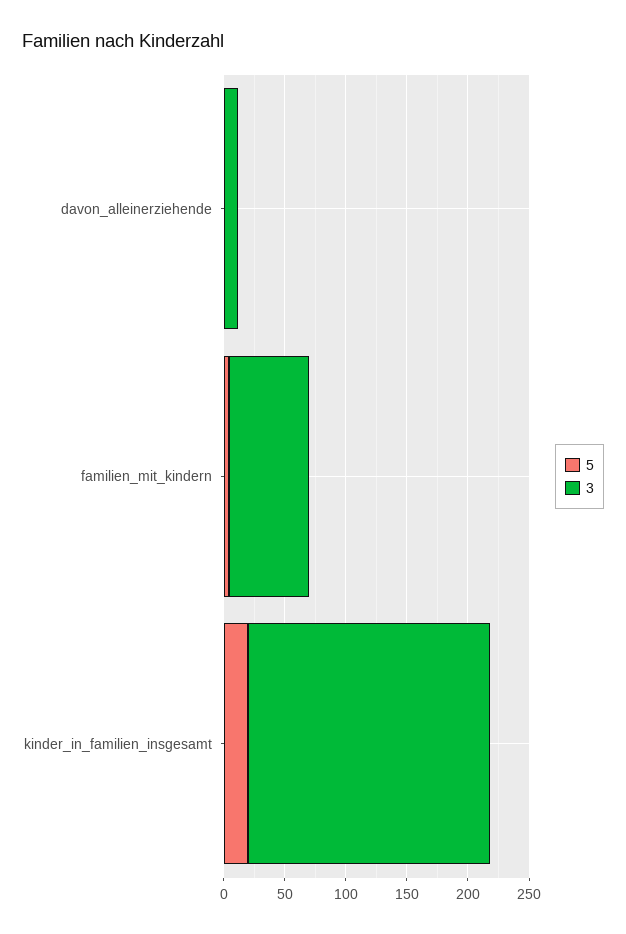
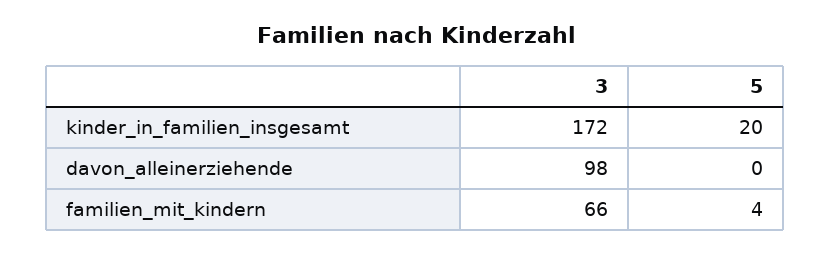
3, davon_alleinerziehende: 10 -> 98
3, kinder_in_familien_insgesamt: 200 -> 172

